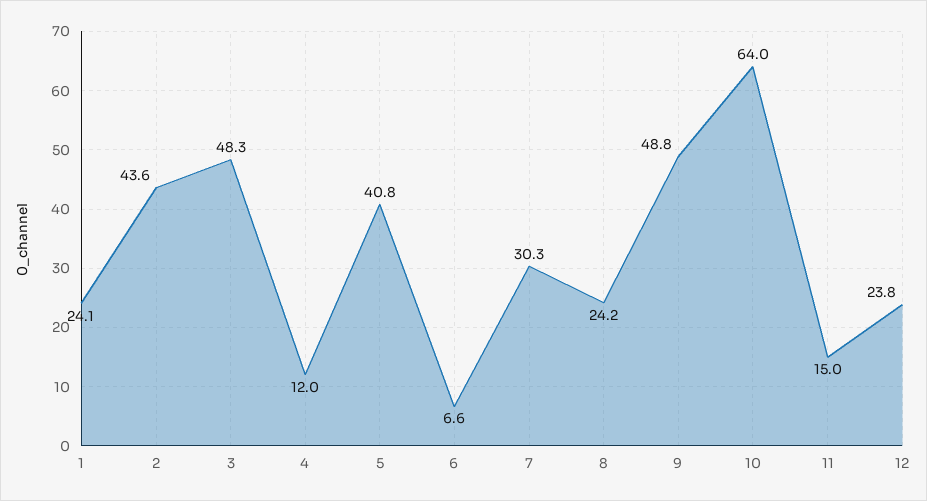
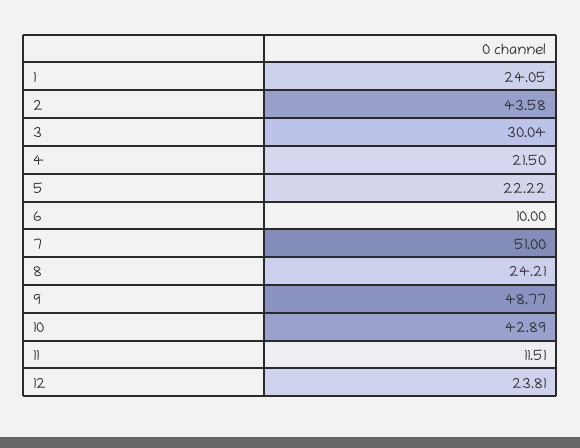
3: 48.3 -> 30.04
4: 12 -> 21.5
5: 40.8 -> 22.22
6: 6.6 -> 10
7: 30.3 -> 51
10: 64 -> 42.89
11: 15 -> 11.51

